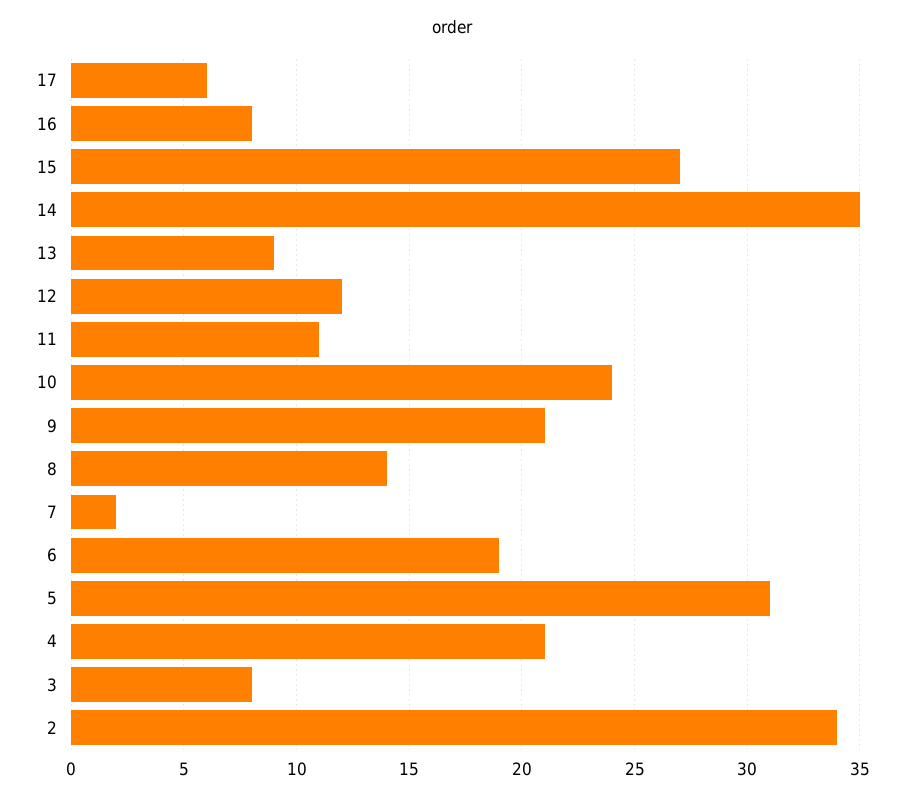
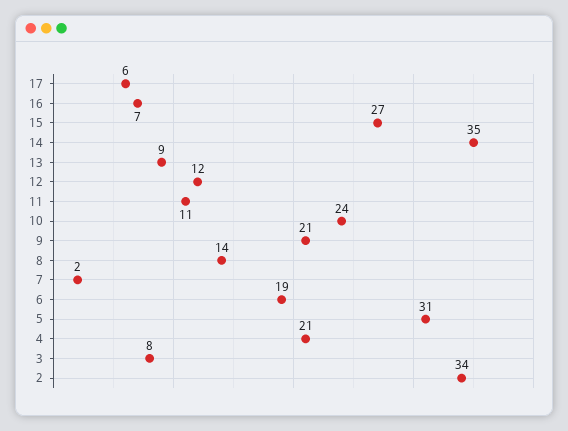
16: 8 -> 7

